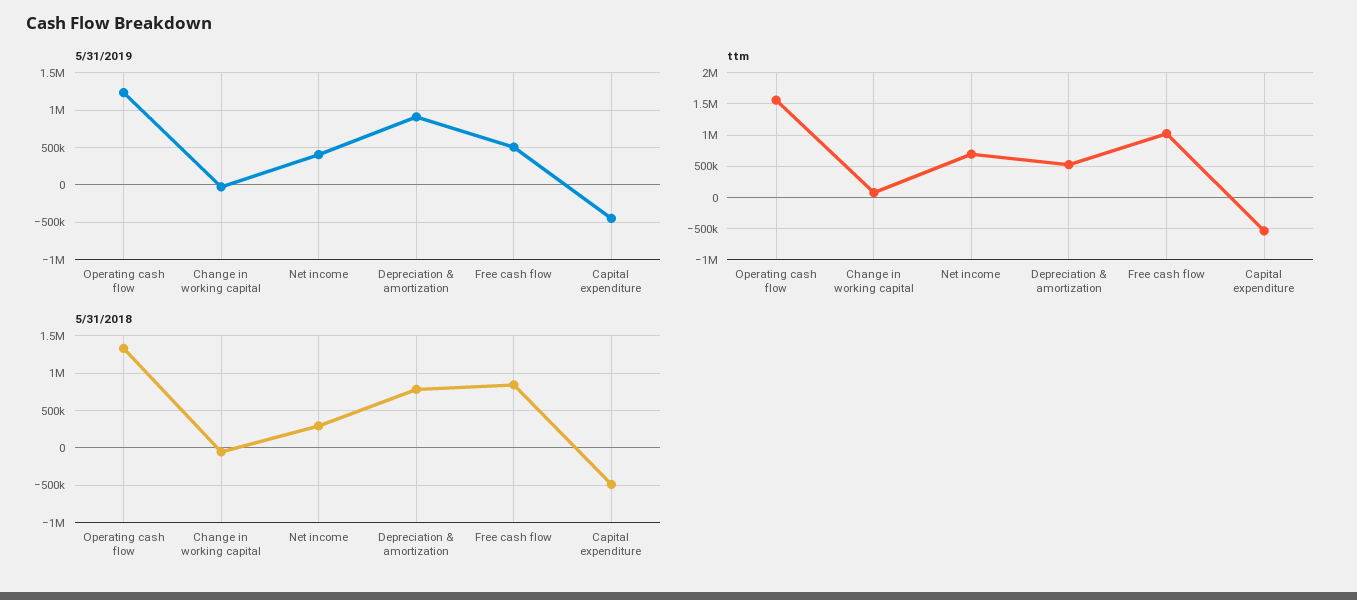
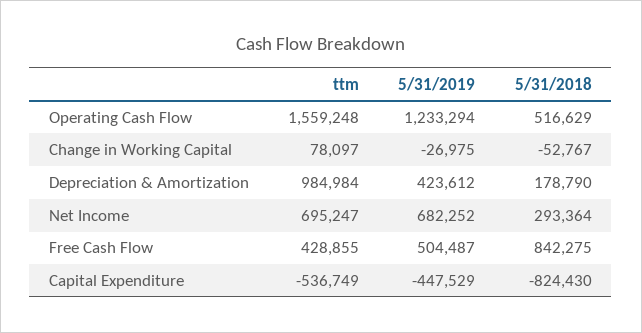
5/31/2019, Net income: 400000 -> 682252
5/31/2019, Depreciation & amortization: 900000 -> 423612
ttm, Depreciation & amortization: 500000 -> 984984
ttm, Free cash flow: 1000000 -> 428855
5/31/2018, Operating cash flow: 1300000 -> 516629
5/31/2018, Depreciation & amortization: 800000 -> 178790
5/31/2018, Capital expenditure: -500000 -> -824430

